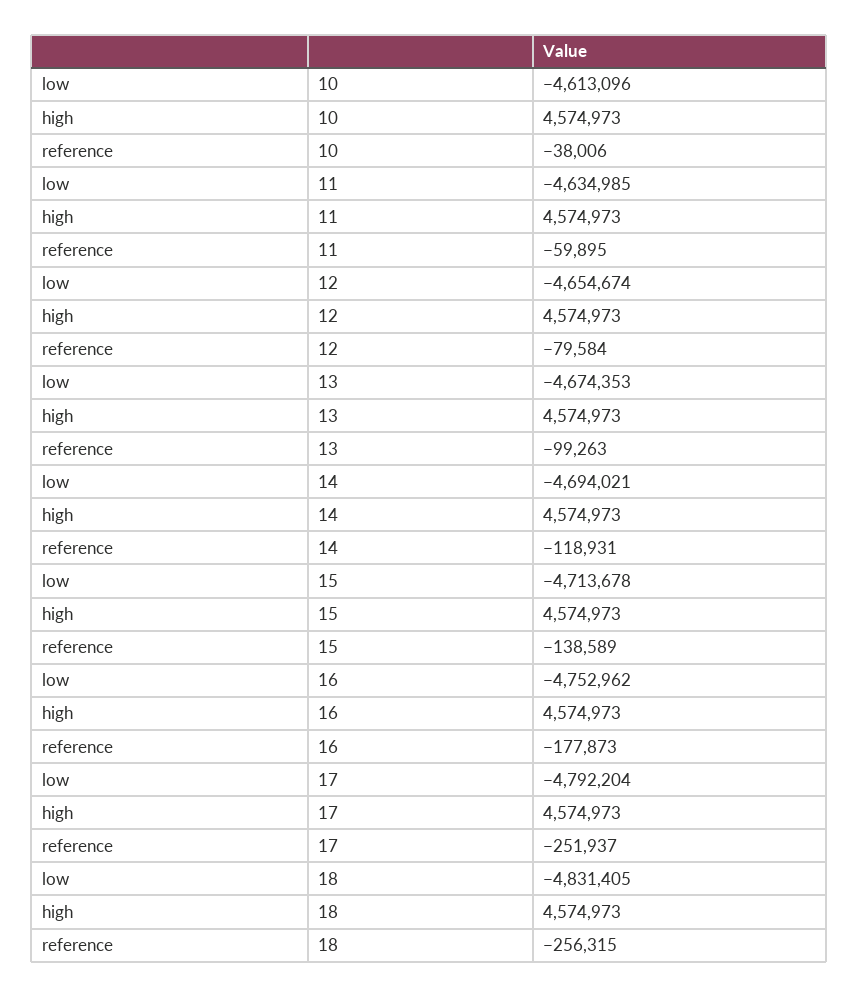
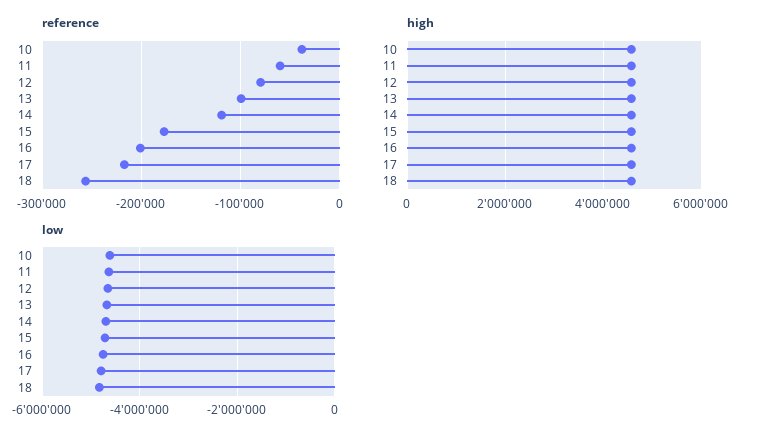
reference, 15: -138589 -> -180000
reference, 16: -177873 -> -200000
reference, 17: -251937 -> -220000

